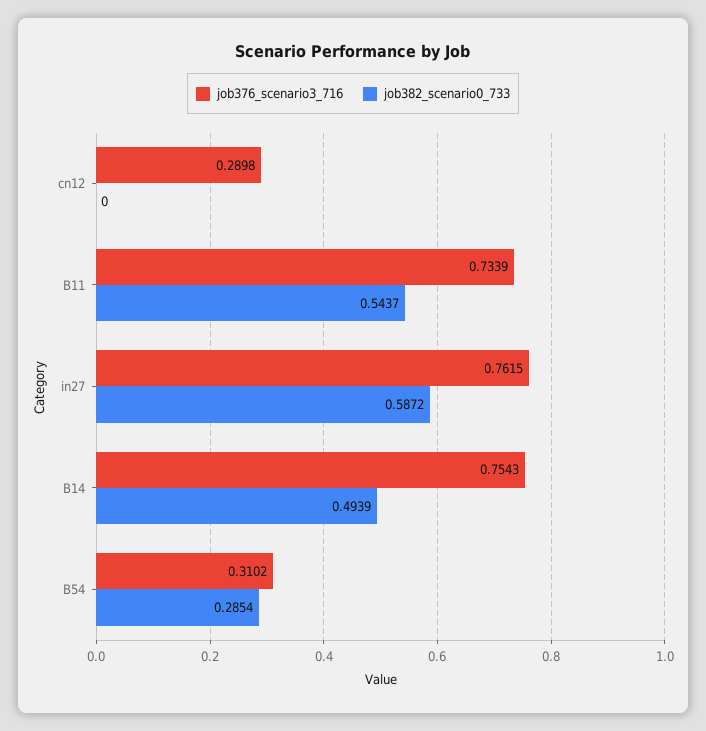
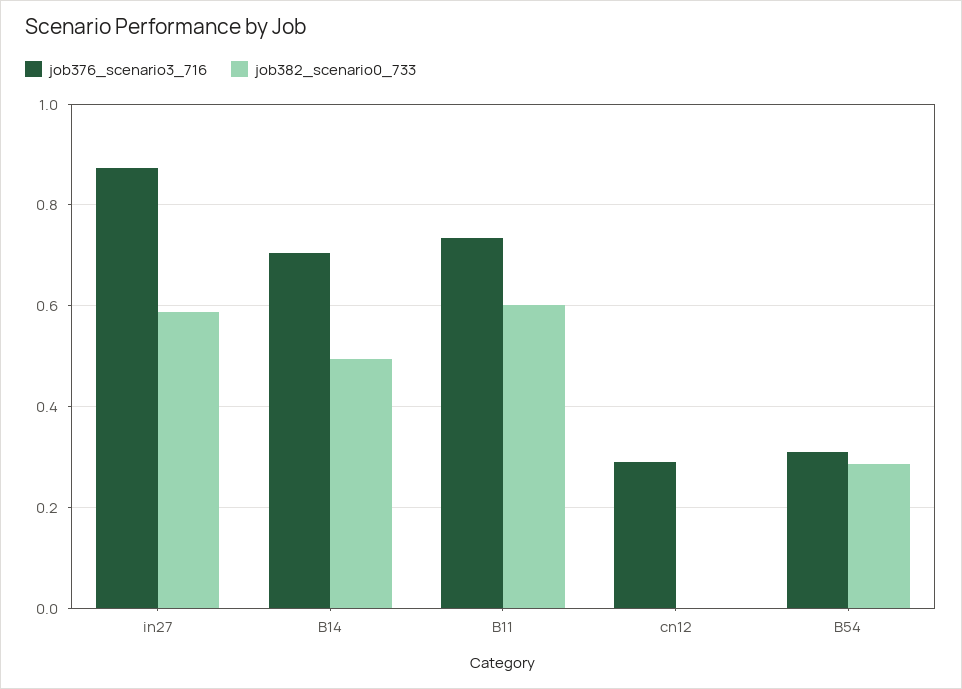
job382_scenario0_733, B11: 0.5437 -> 0.6
job376_scenario3_716, in27: 0.7615 -> 0.88
job376_scenario3_716, B14: 0.7543 -> 0.7

